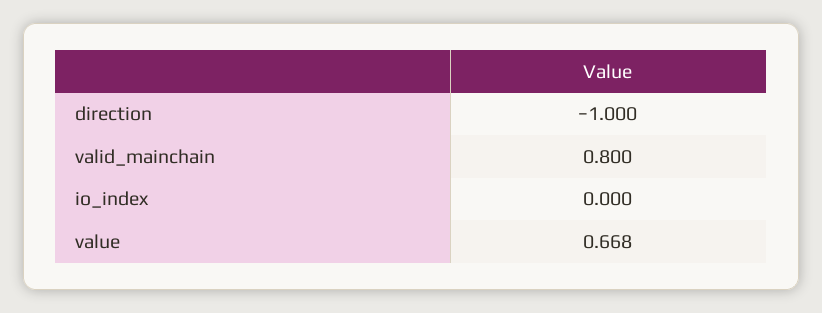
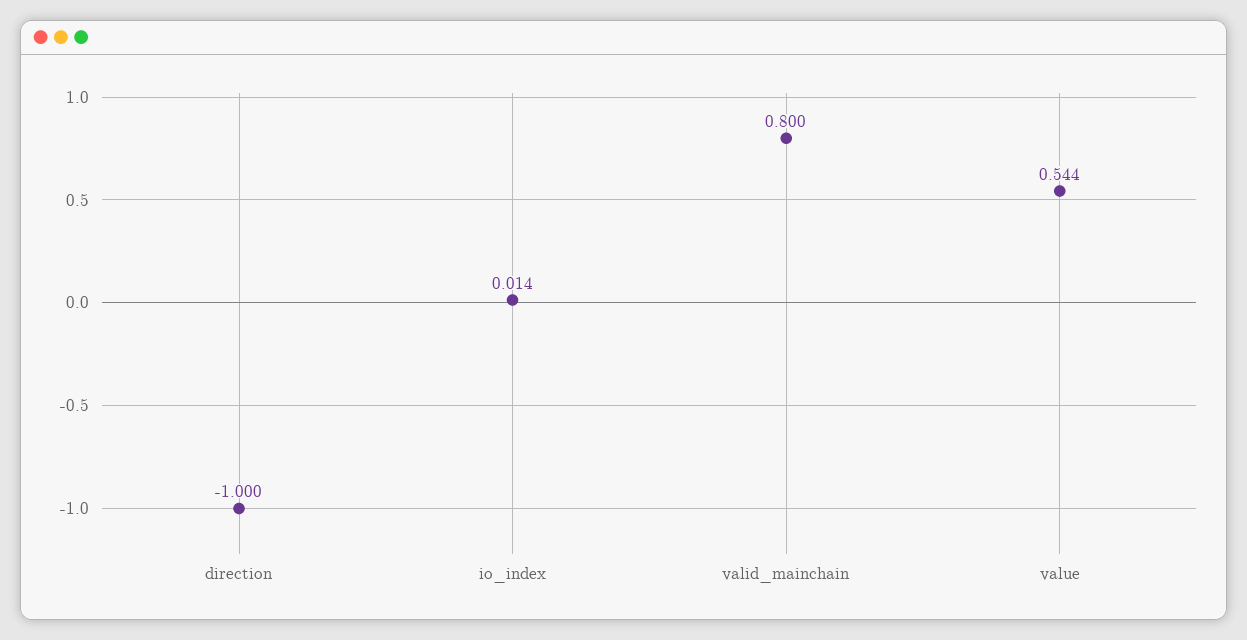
io_index: 0 -> 0.014
value: 0.668 -> 0.544

